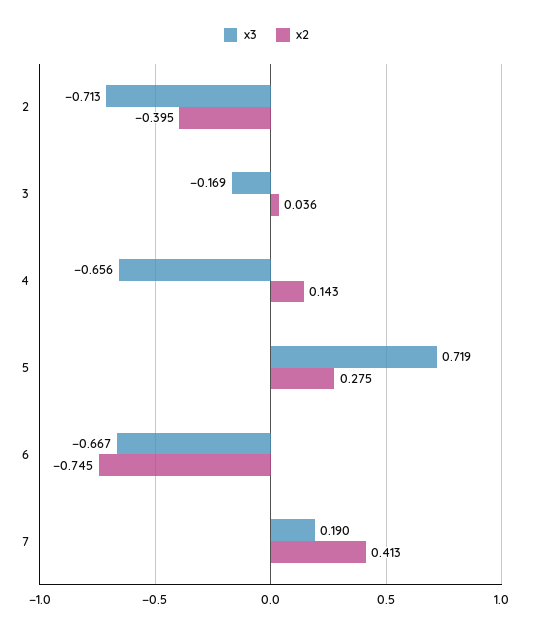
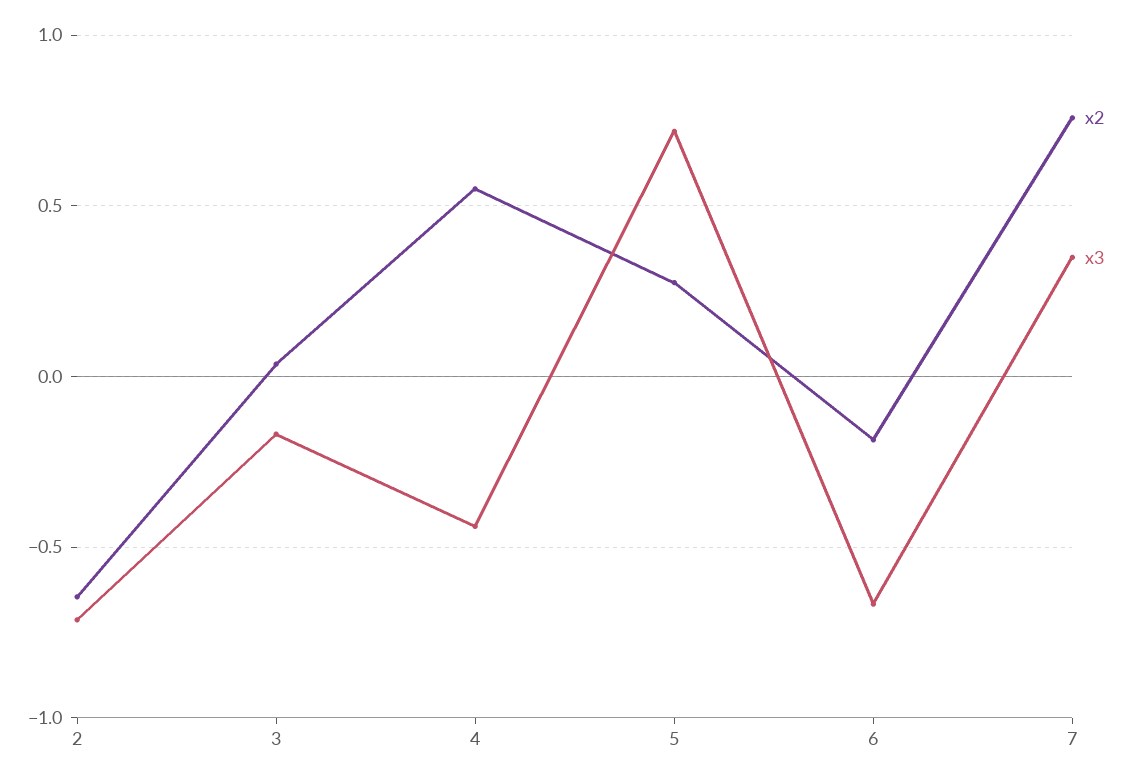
x2, 2: -0.395 -> -0.65
x3, 4: -0.656 -> -0.45
x2, 4: 0.143 -> 0.55
x2, 6: -0.745 -> -0.2
x3, 7: 0.19 -> 0.35
x2, 7: 0.413 -> 0.75

